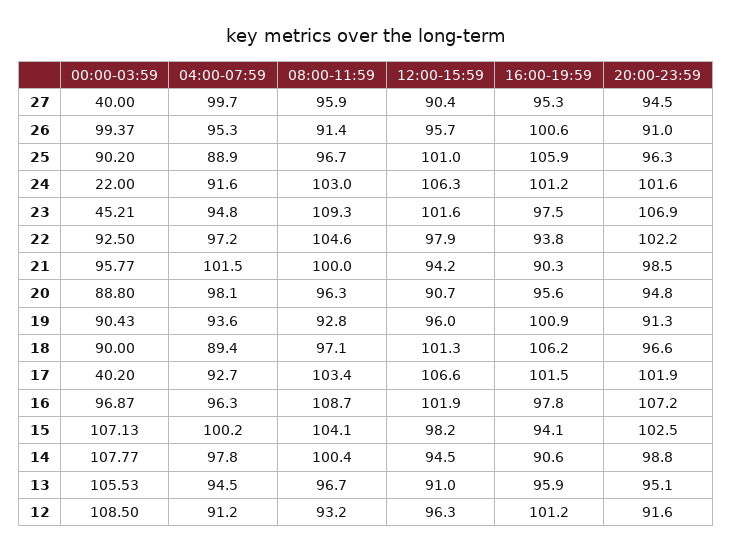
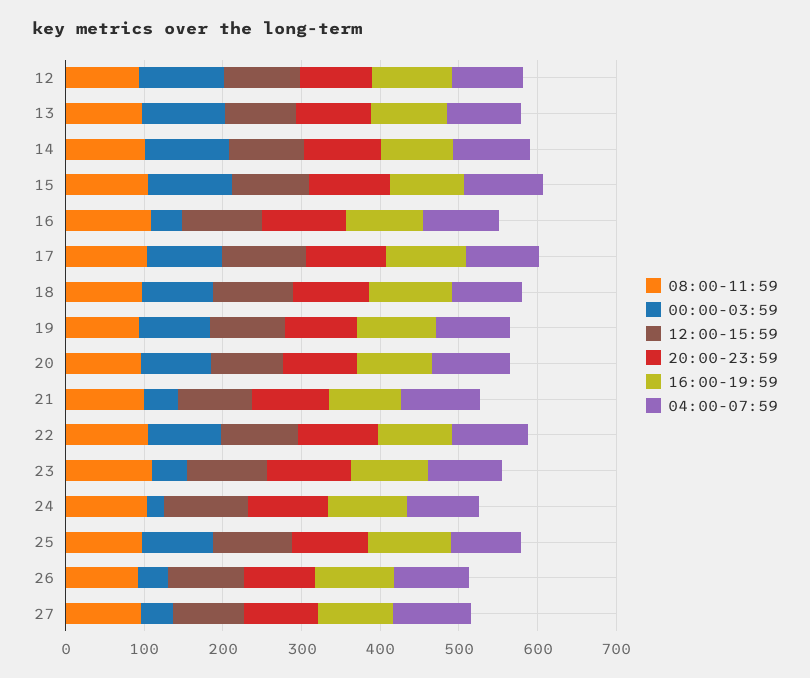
00:00-03:59, 26: 99.37 -> 40
00:00-03:59, 21: 95.77 -> 40
00:00-03:59, 17: 40.2 -> 100
00:00-03:59, 16: 96.87 -> 40

